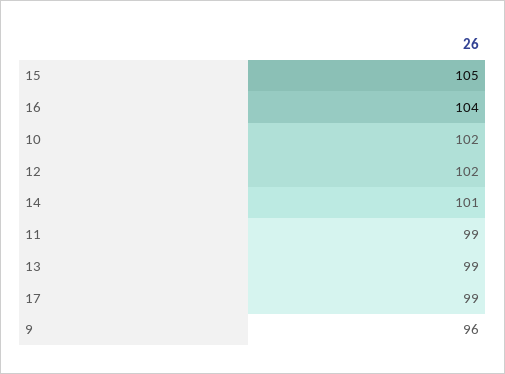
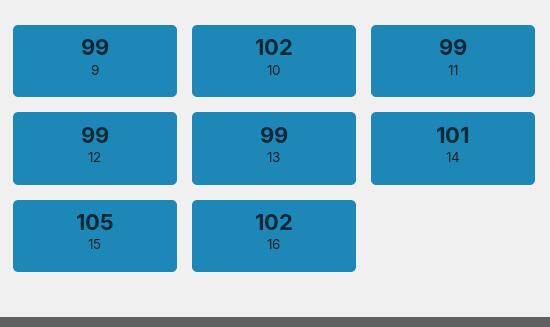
16: 104 -> 102
12: 102 -> 99
17: 99 -> none
9: 96 -> 99

